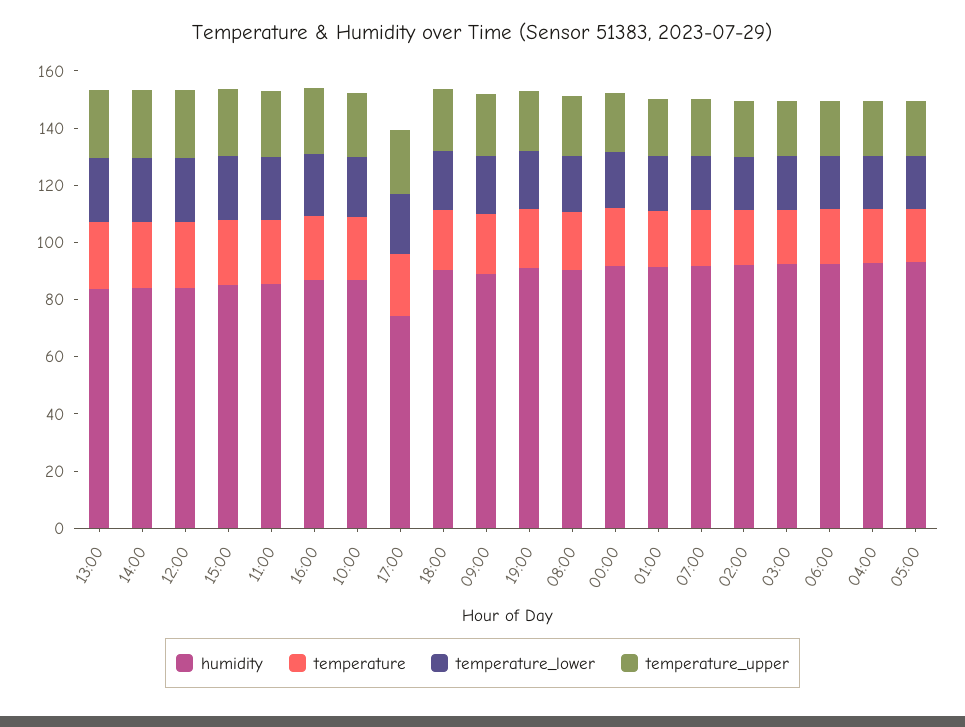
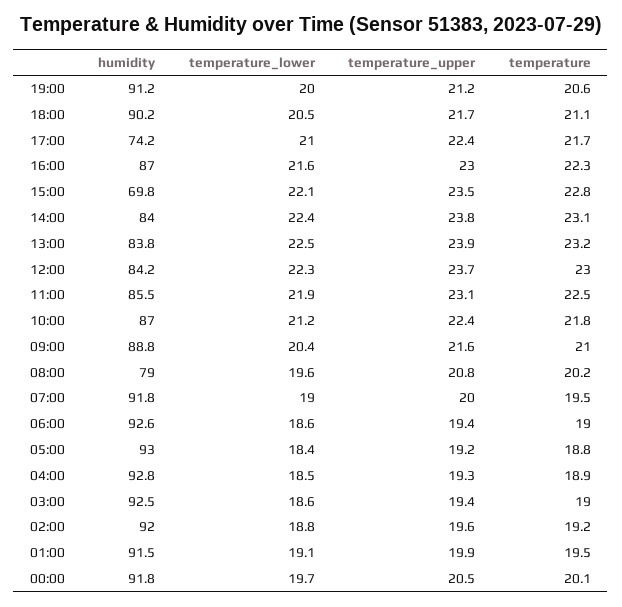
humidity, 15:00: 85 -> 69.8
humidity, 08:00: 90 -> 79

